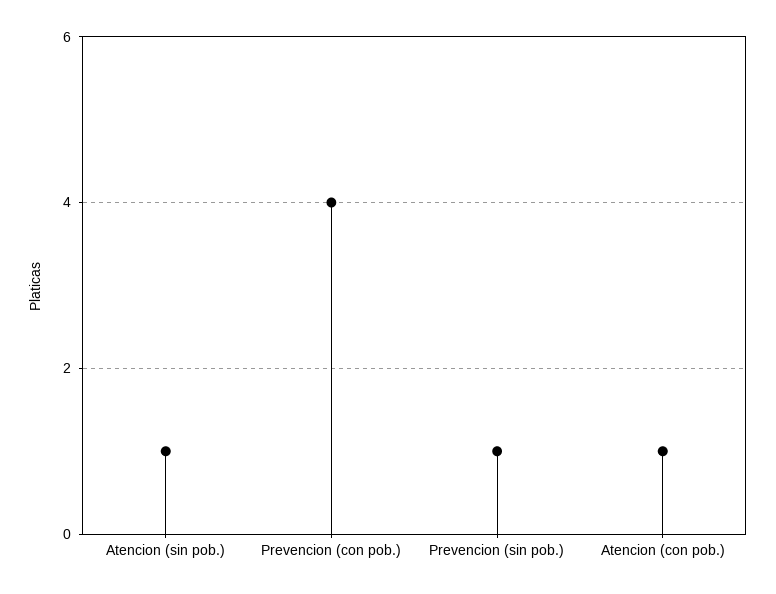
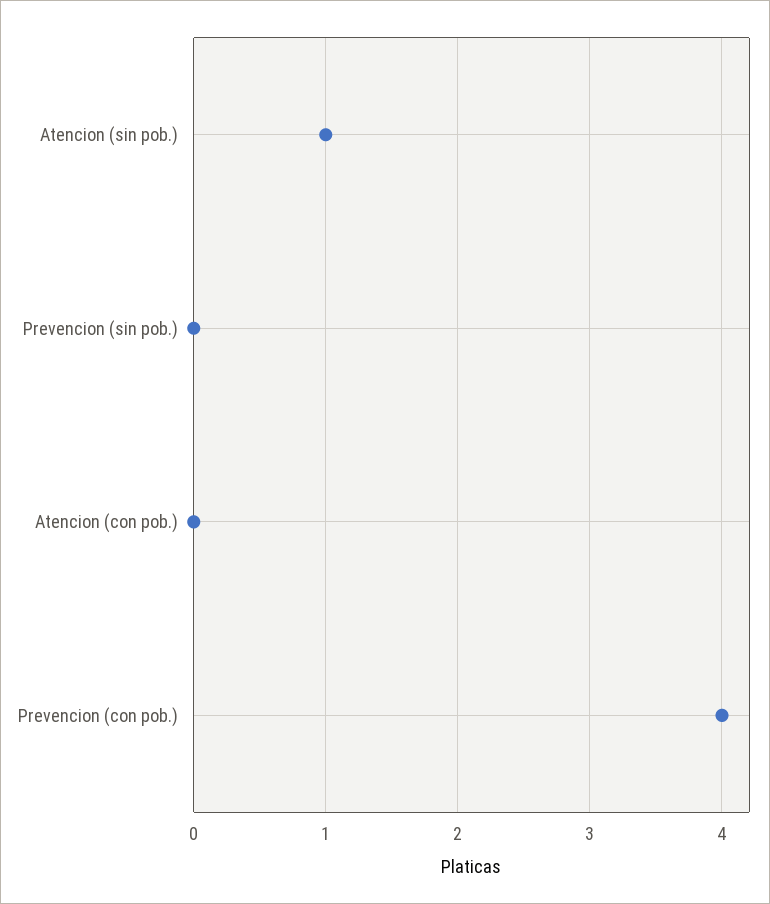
Prevencion (sin pob.): 1 -> 0
Atencion (con pob.): 1 -> 0

